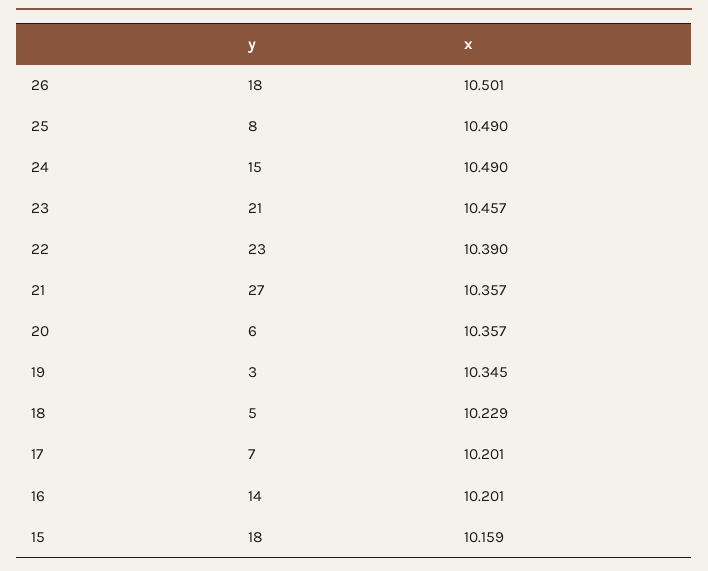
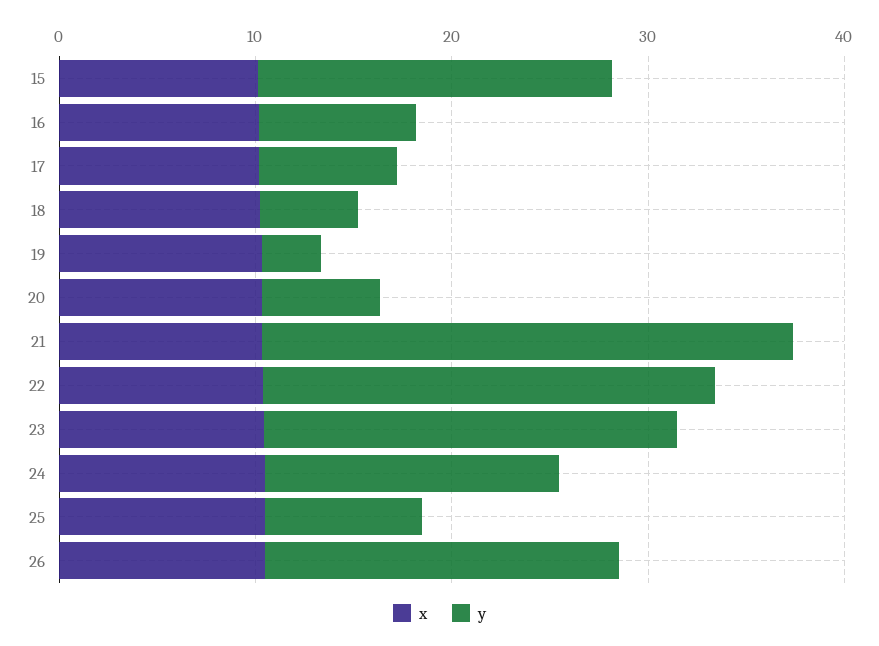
y, 16: 14 -> 8

